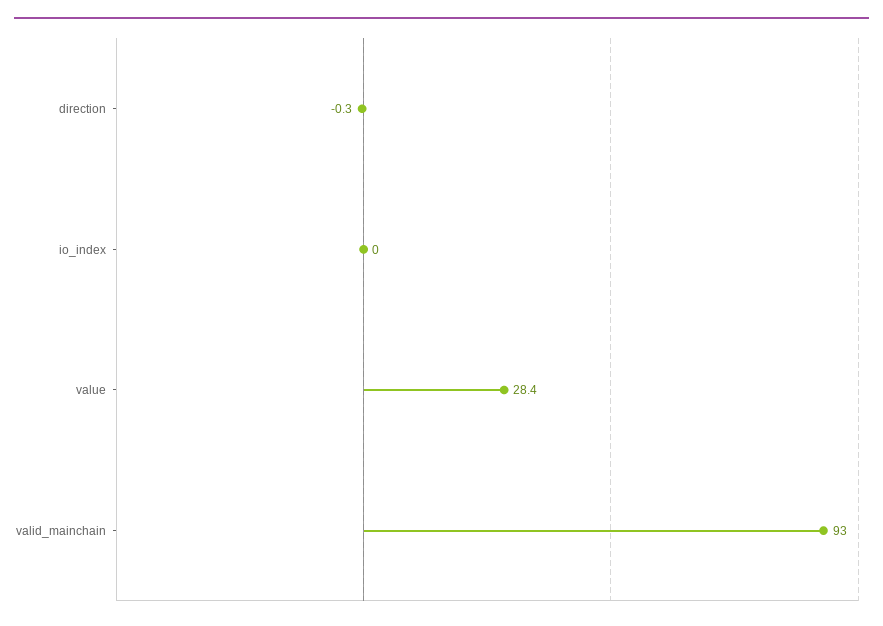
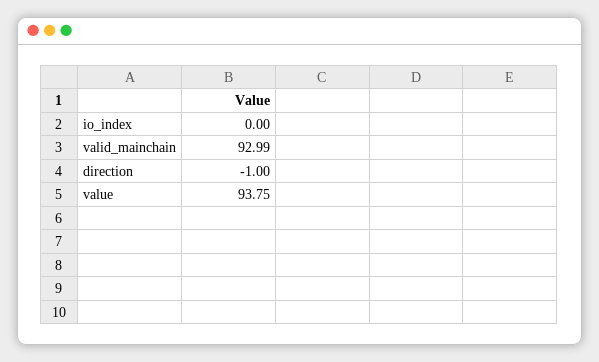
direction: -0.3 -> -1
value: 28.4 -> 93.75

